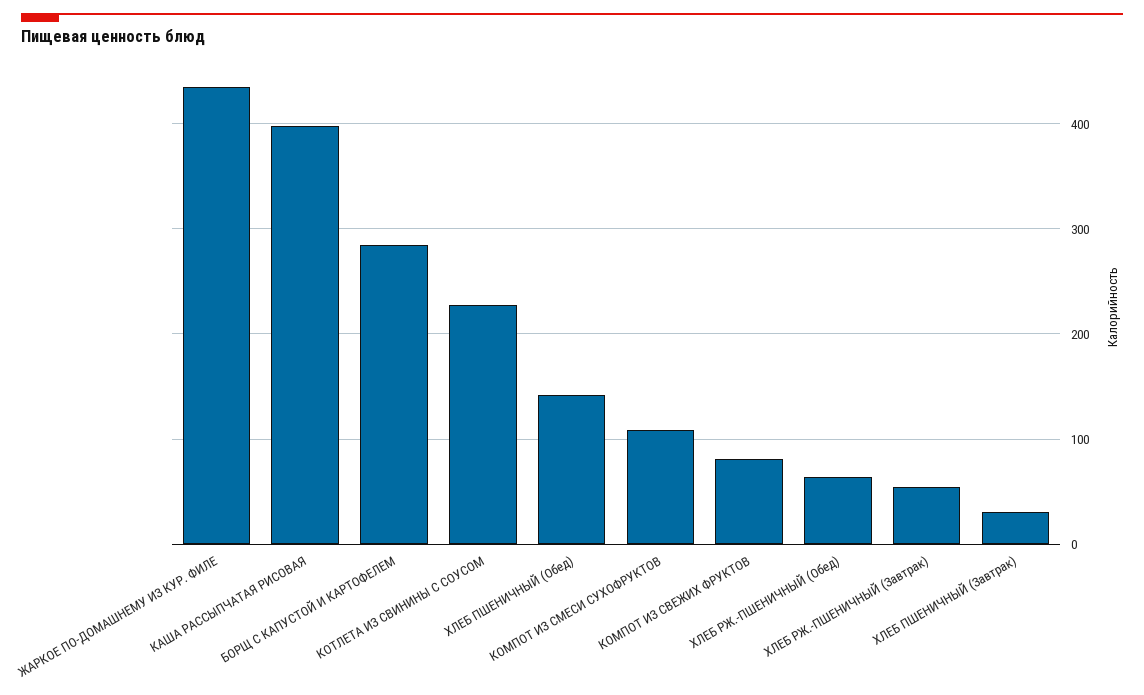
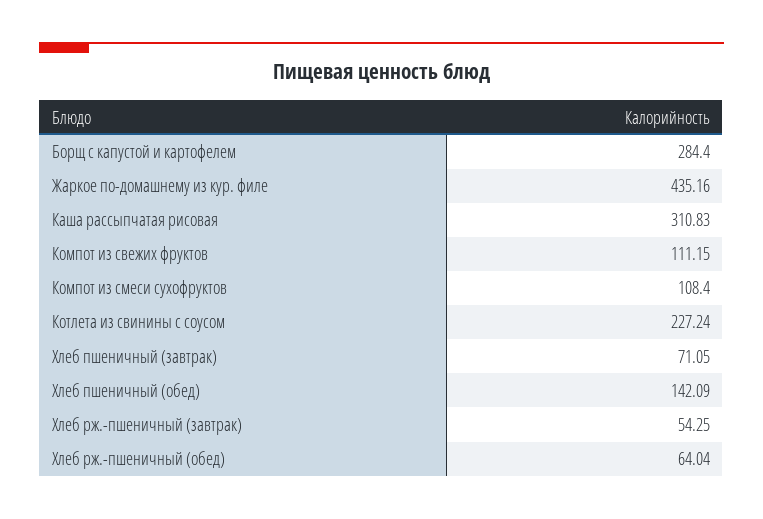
КАША РАССЫПЧАТАЯ РИСОВАЯ: 400 -> 310.83
КОМПОТ ИЗ СВЕЖИХ ФРУКТОВ: 80 -> 111.15
ХЛЕБ ПШЕНИЧНЫЙ (Завтрак): 30 -> 71.05

